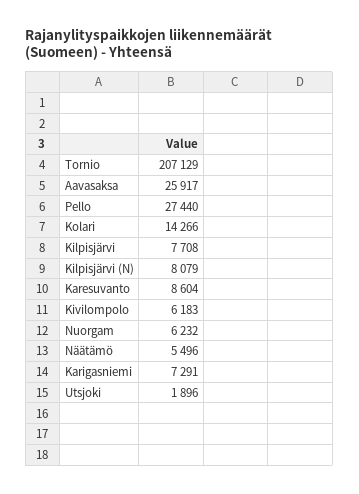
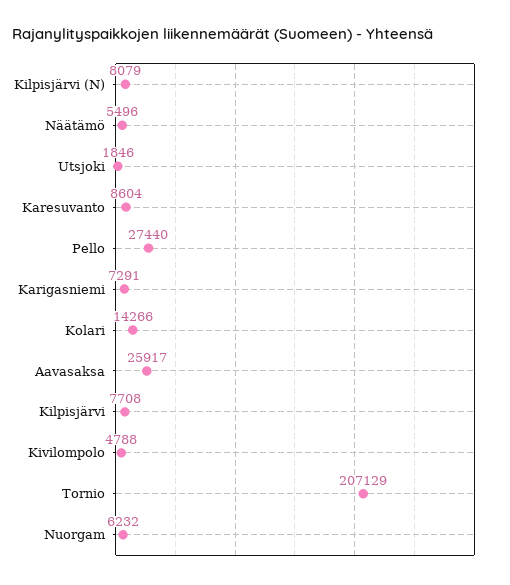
Kivilompolo: 6183 -> 4788
Utsjoki: 1896 -> 1846

